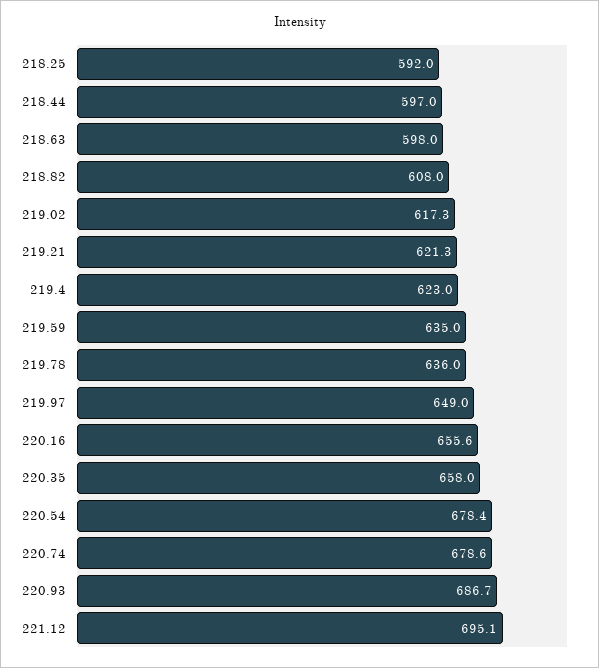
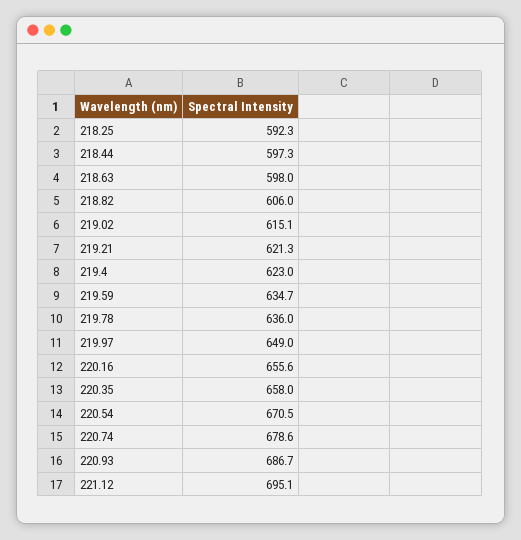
218.25: 592 -> 592.3
218.44: 597 -> 597.3
218.82: 608 -> 606
219.02: 617.3 -> 615.1
219.59: 635 -> 634.7
220.54: 678.4 -> 670.5

